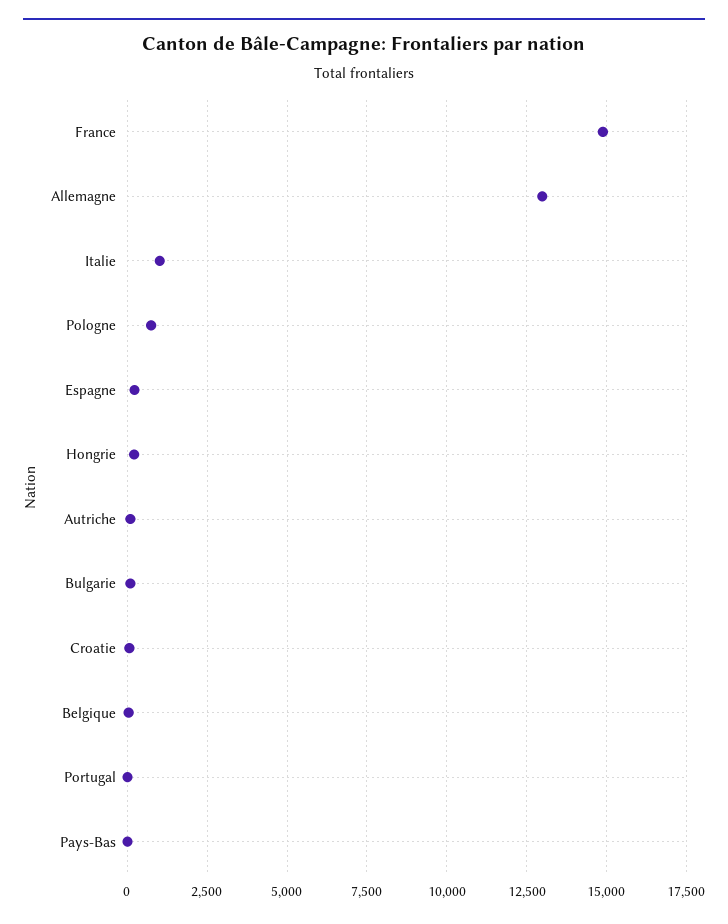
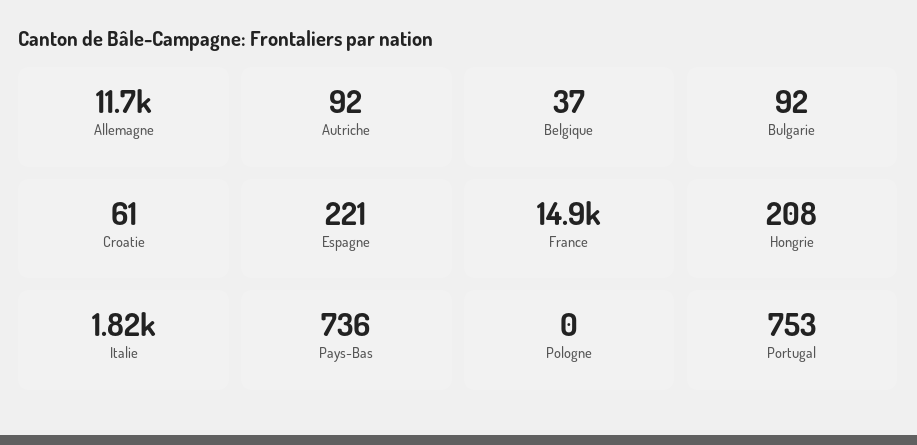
Allemagne: 13000 -> 11700
Italie: 1000 -> 1820
Pologne: 750 -> 0
Portugal: 0 -> 753
Pays-Bas: 0 -> 736

